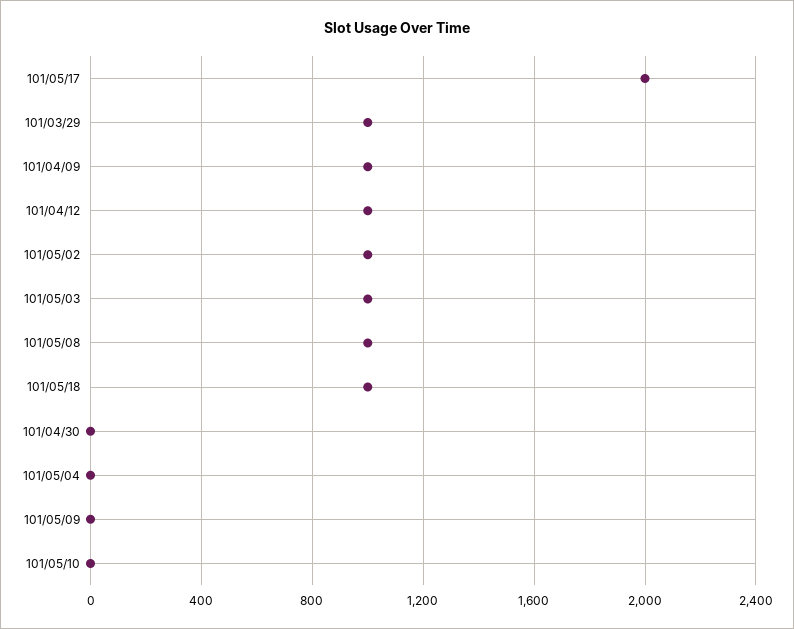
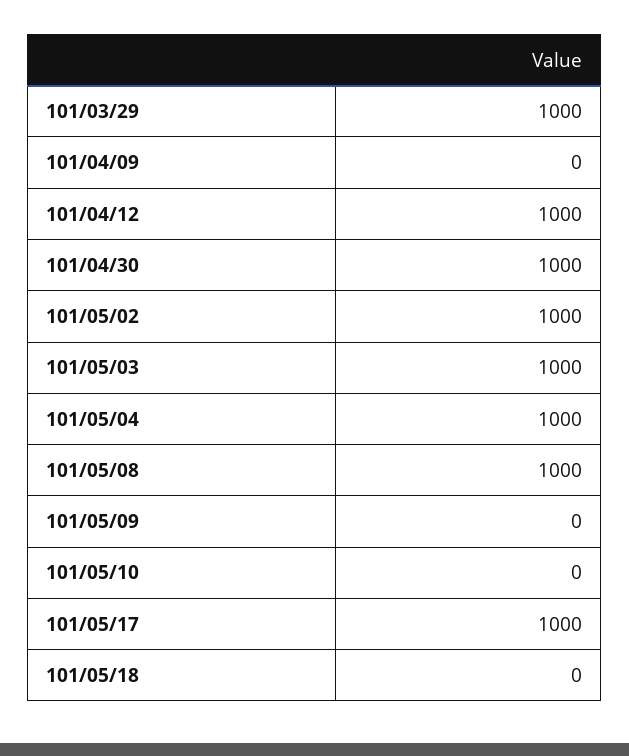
101/05/17: 2000 -> 1000
101/04/09: 1000 -> 0
101/05/18: 1000 -> 0
101/04/30: 0 -> 1000
101/05/04: 0 -> 1000

